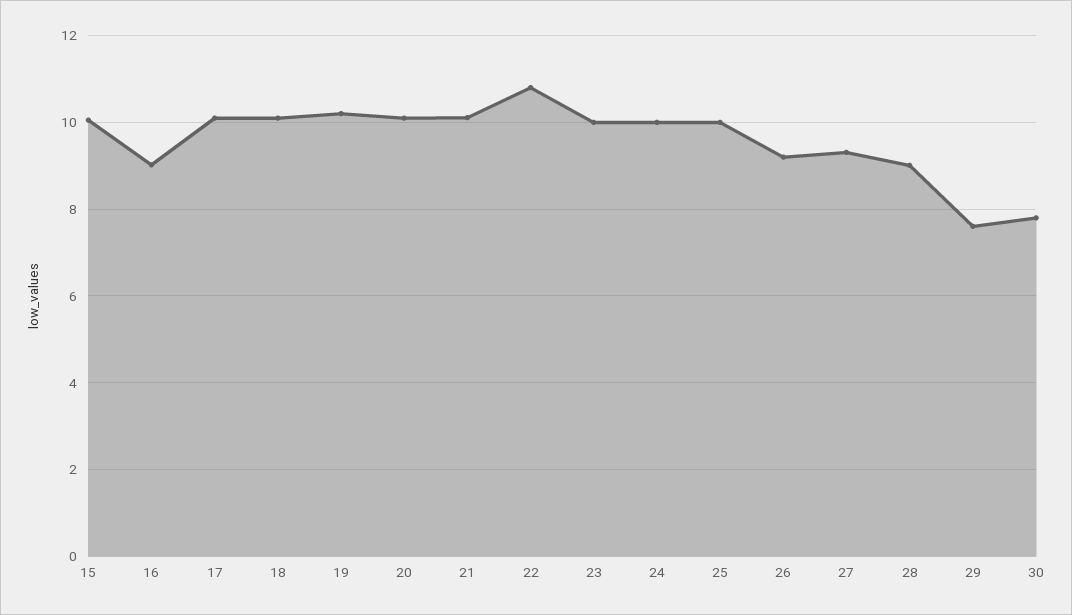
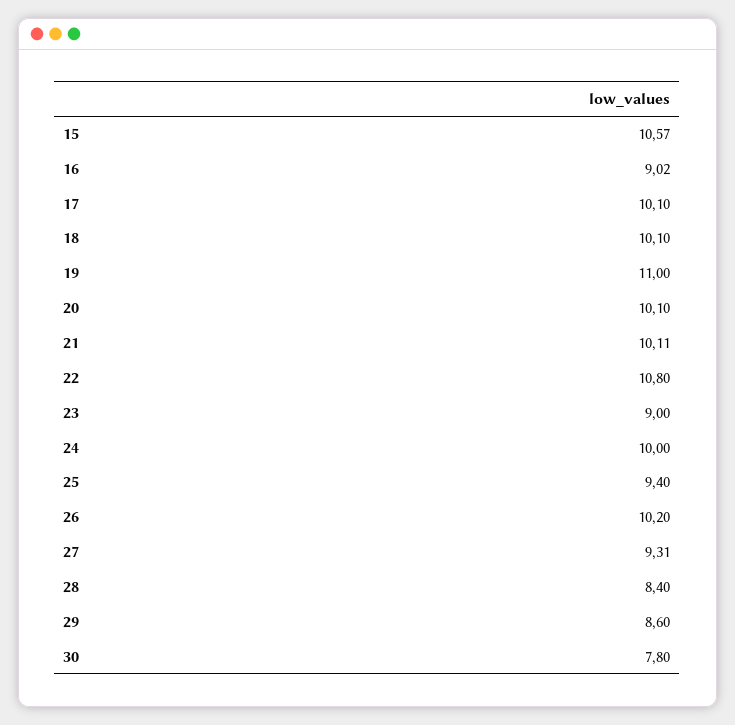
15: 10 -> 10.57
19: 10.2 -> 11
23: 10 -> 9
25: 10 -> 9.4
26: 9.2 -> 10.2
28: 9 -> 8.4
29: 7.6 -> 8.6

